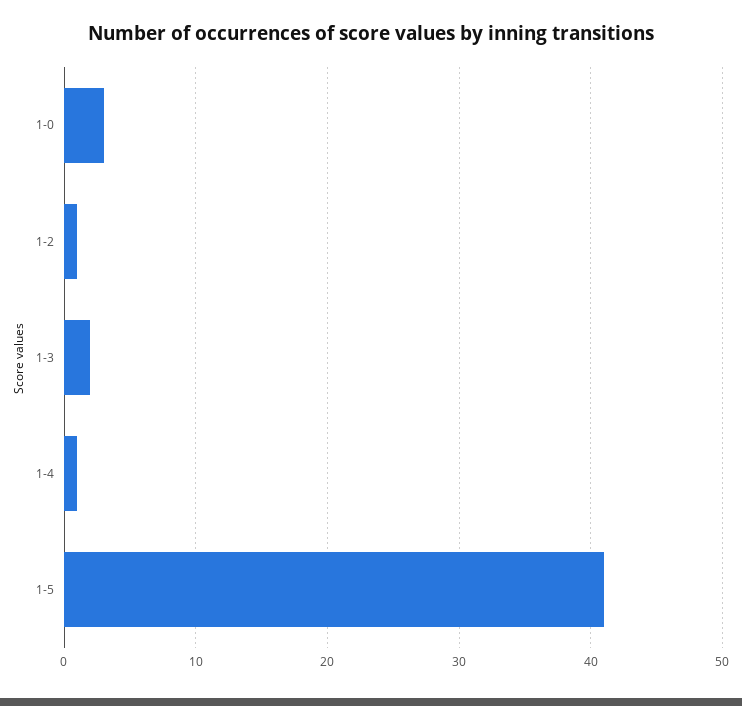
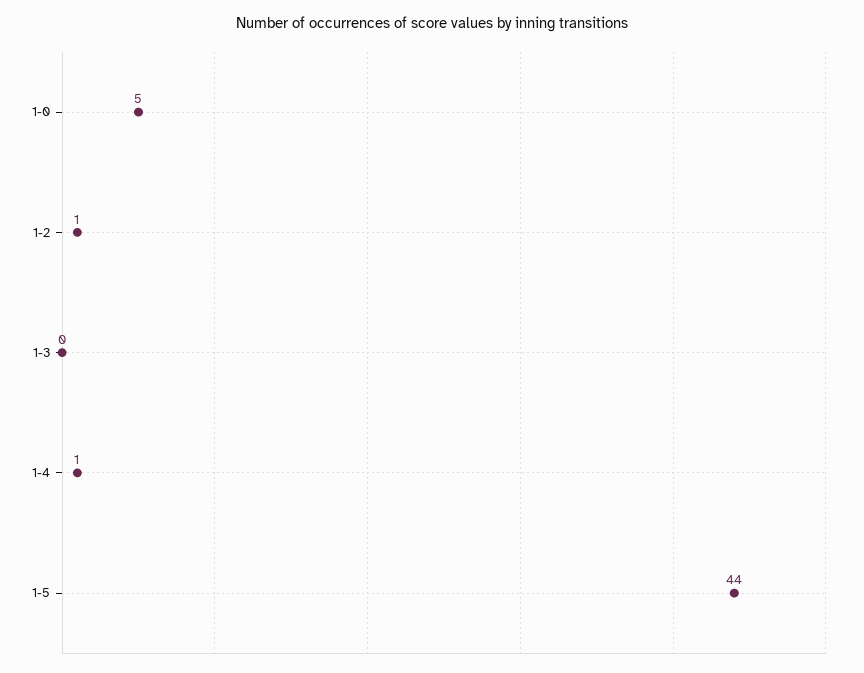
1-0: 3 -> 5
1-3: 2 -> 0
1-5: 41 -> 44

